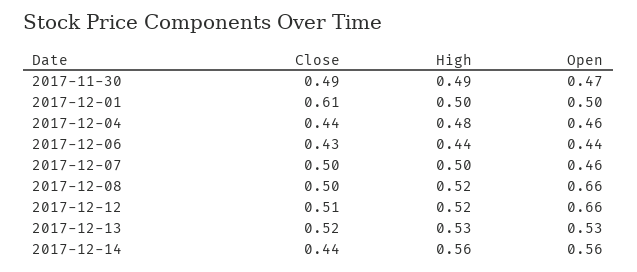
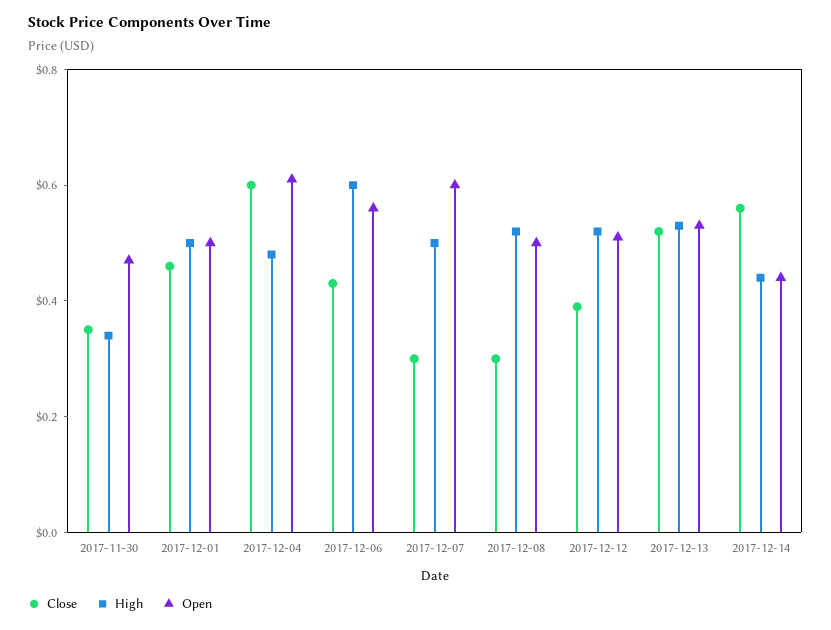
Close, 2017-11-30: 0.49 -> 0.35
High, 2017-11-30: 0.49 -> 0.35
Close, 2017-12-01: 0.61 -> 0.45
Close, 2017-12-04: 0.44 -> 0.6
Open, 2017-12-04: 0.46 -> 0.6
High, 2017-12-06: 0.44 -> 0.6
Open, 2017-12-06: 0.44 -> 0.55
Close, 2017-12-07: 0.5 -> 0.3
Open, 2017-12-07: 0.46 -> 0.6
Close, 2017-12-08: 0.5 -> 0.3
Open, 2017-12-08: 0.66 -> 0.5
Close, 2017-12-12: 0.51 -> 0.4
Open, 2017-12-12: 0.66 -> 0.5
Close, 2017-12-14: 0.44 -> 0.55
High, 2017-12-14: 0.56 -> 0.45
Open, 2017-12-14: 0.56 -> 0.45

